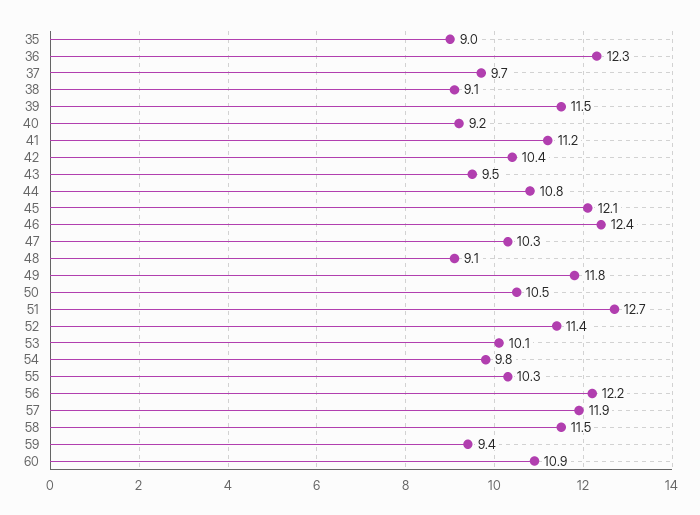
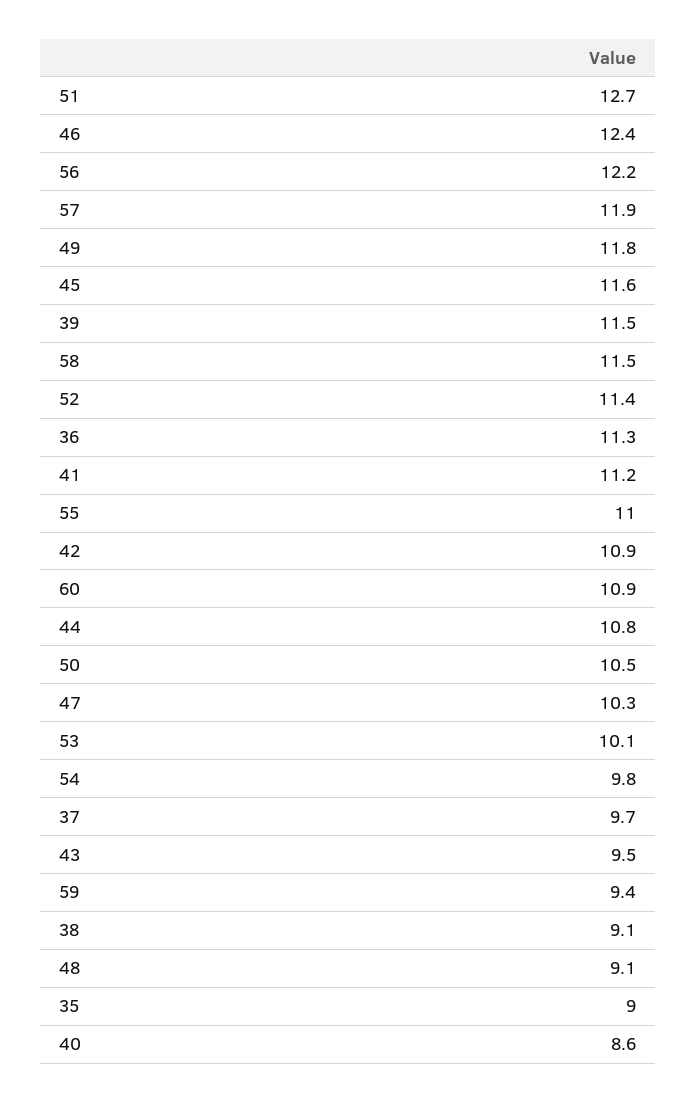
36: 12.3 -> 11.3
40: 9.2 -> 8.6
42: 10.4 -> 10.9
45: 12.1 -> 11.6
55: 10.3 -> 11

